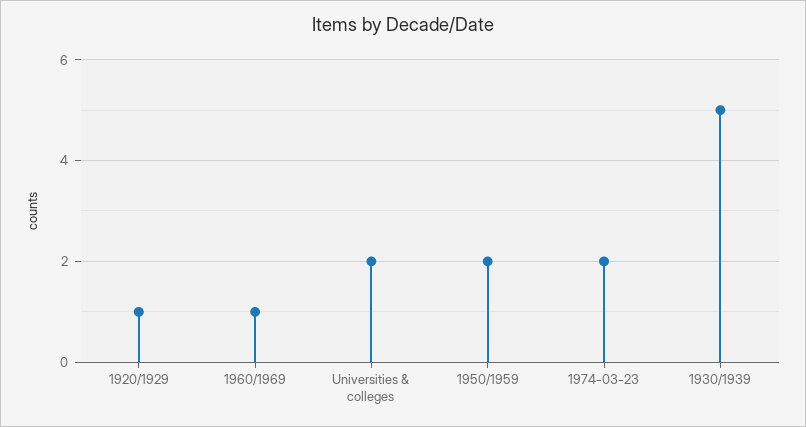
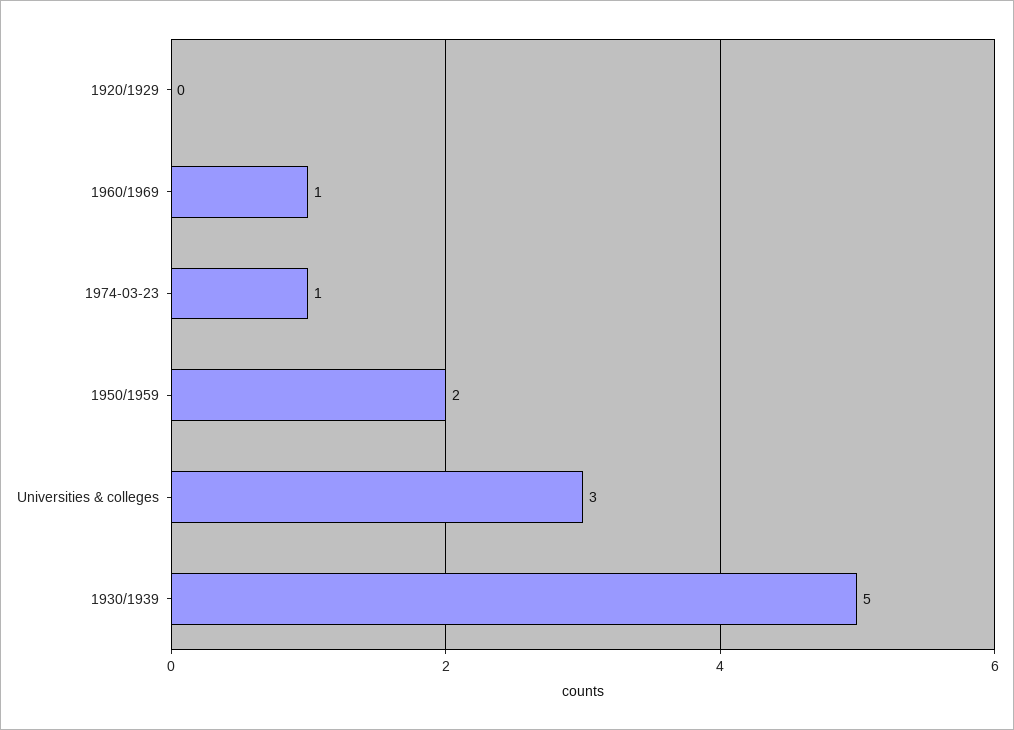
1920/1929: 1 -> 0
Universities & colleges: 2 -> 3
1974-03-23: 2 -> 1

